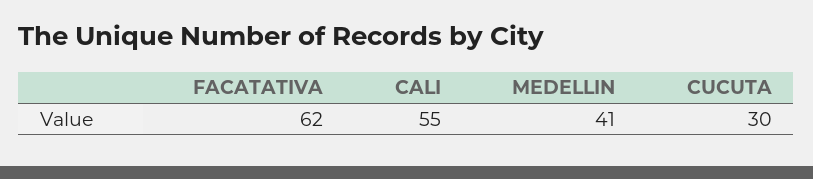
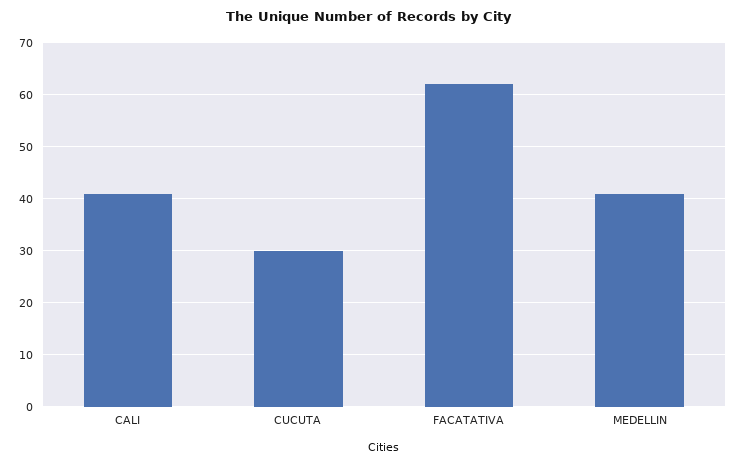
CALI: 55 -> 40

